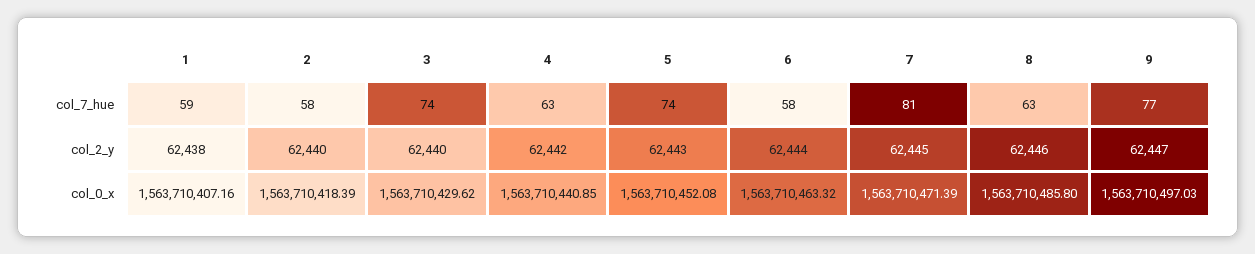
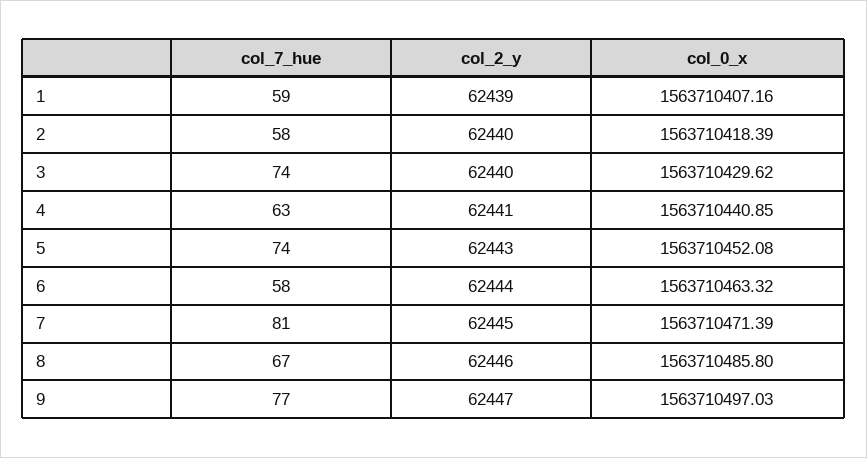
8, col_7_hue: 63 -> 67
1, col_2_y: 62438 -> 62439
4, col_2_y: 62442 -> 62441

